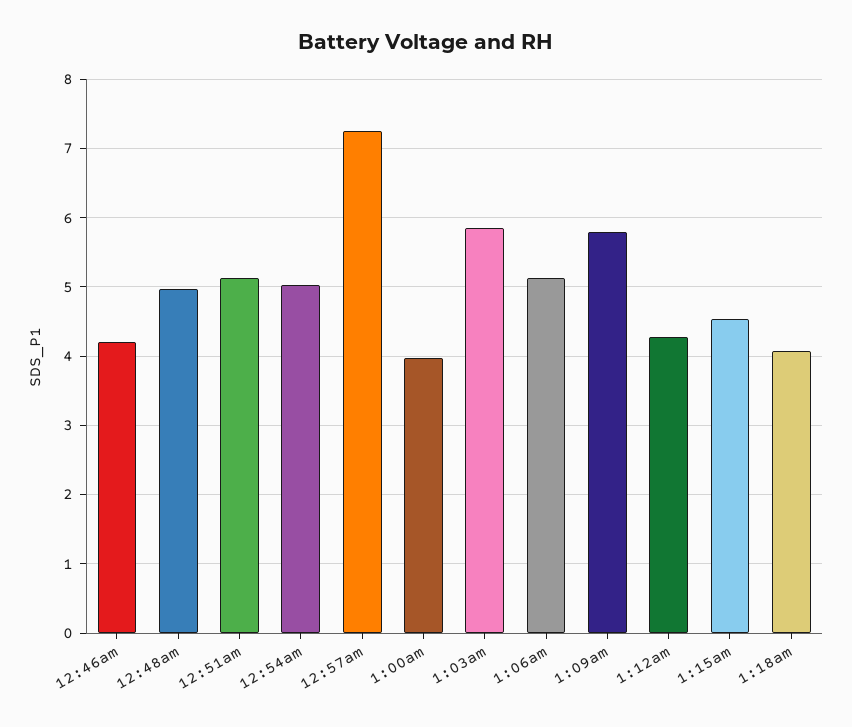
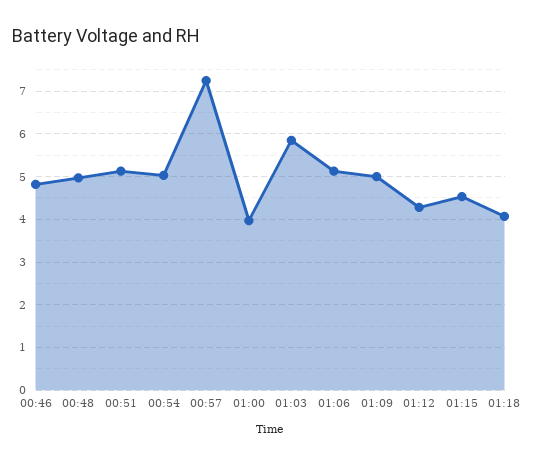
12:46am: 4.2 -> 4.8
1:09am: 5.8 -> 5

